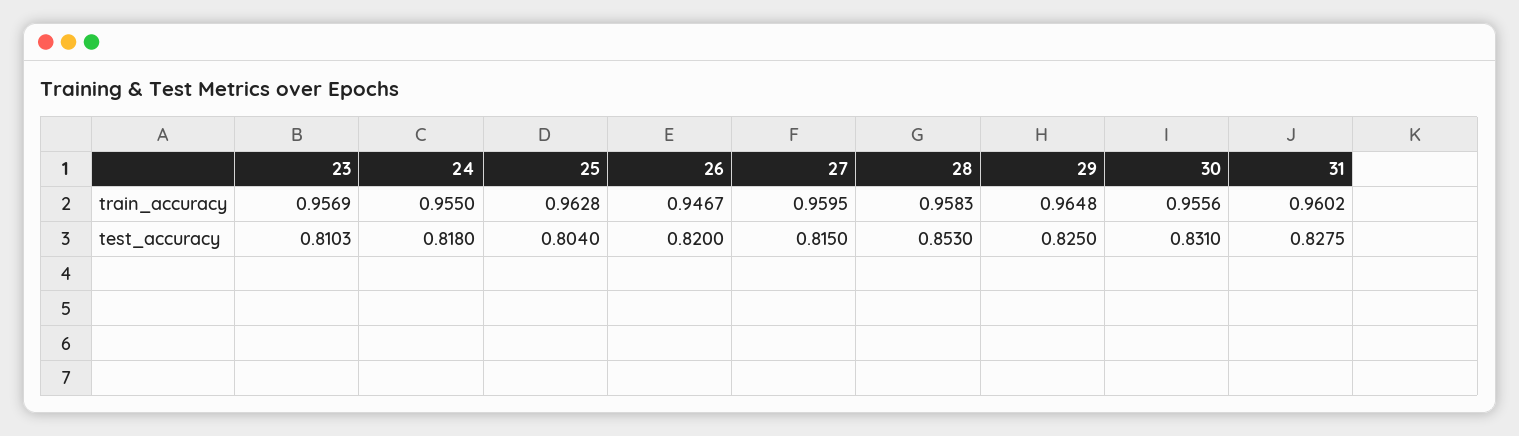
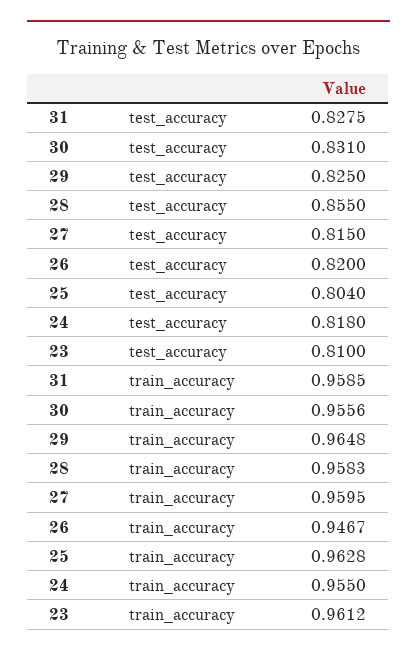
23, train_accuracy: 0.9569 -> 0.9612
31, train_accuracy: 0.9602 -> 0.9585
23, test_accuracy: 0.8103 -> 0.81
28, test_accuracy: 0.853 -> 0.855

